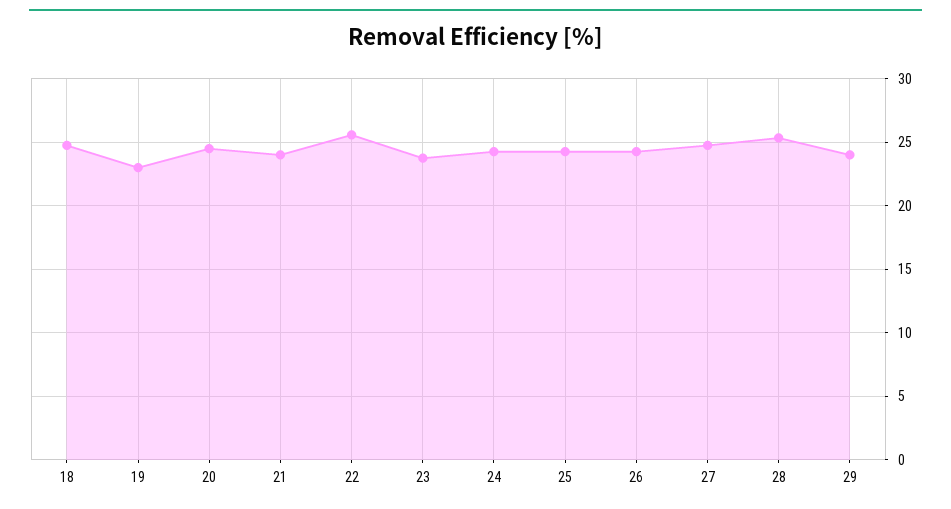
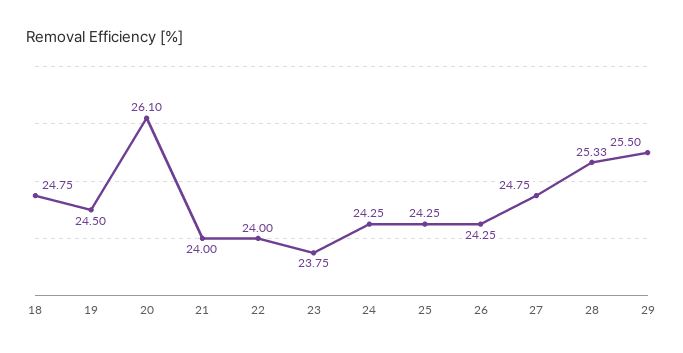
19: 23 -> 24.5
20: 24.5 -> 26.1
22: 25.5 -> 24
29: 24 -> 25.5

